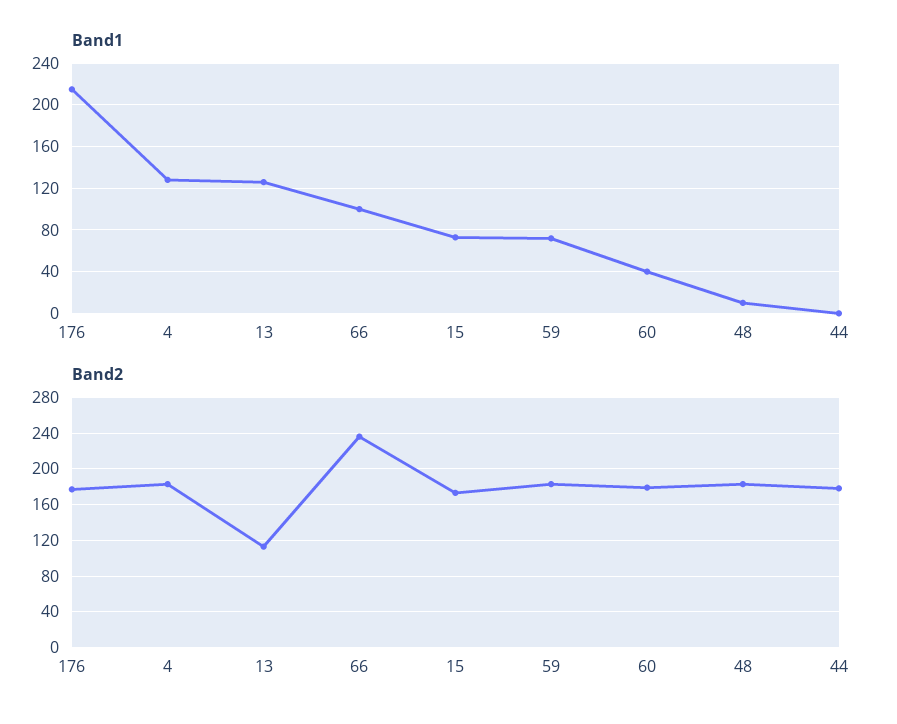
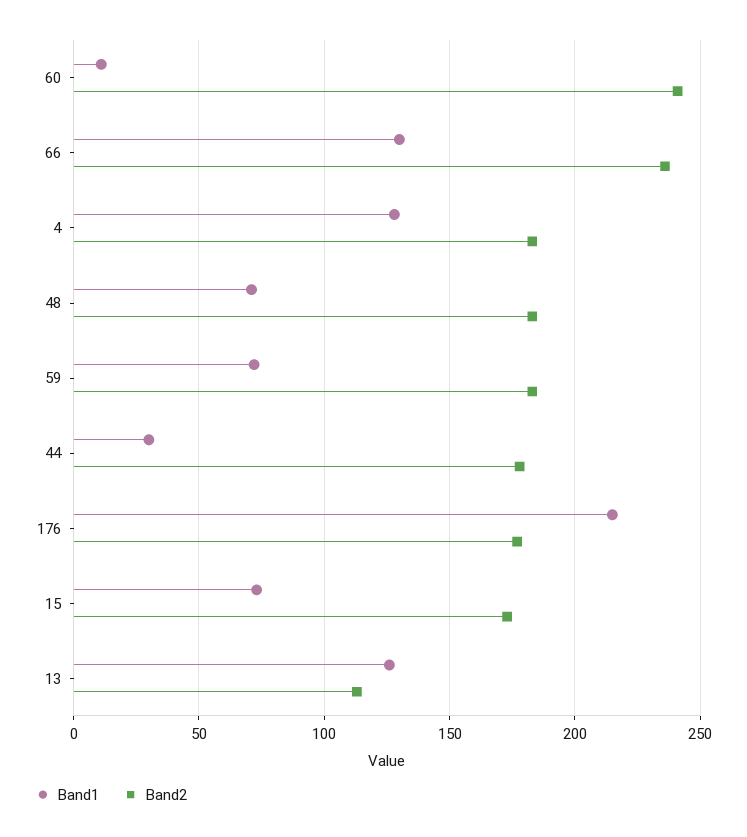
Band1, 66: 100 -> 130
Band1, 60: 40 -> 10
Band1, 48: 10 -> 70
Band1, 44: 0 -> 30
Band2, 60: 180 -> 240

